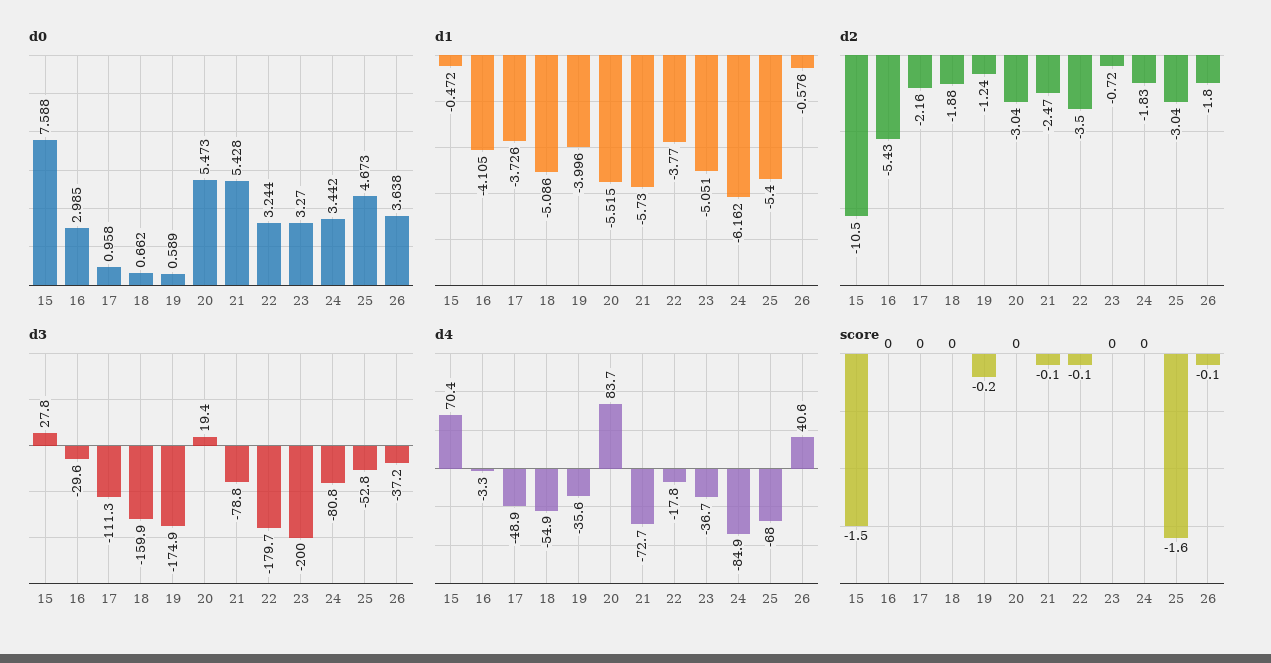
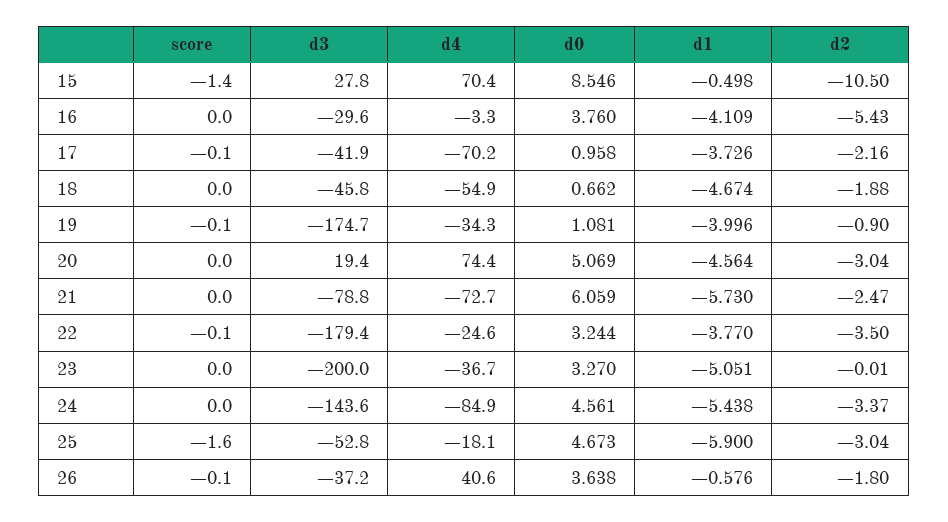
d0, 15: 7.588 -> 8.546
d0, 16: 2.985 -> 3.76
d0, 19: 0.589 -> 1.081
d0, 20: 5.473 -> 5.069
d0, 21: 5.428 -> 6.059
d0, 24: 3.442 -> 4.561
d1, 15: -0.472 -> -0.498
d1, 16: -4.105 -> -4.109
d1, 18: -5.086 -> -4.674
d1, 20: -5.515 -> -4.564
d1, 24: -6.162 -> -5.438
d1, 25: -5.4 -> -5.9
d2, 19: -1.24 -> -0.9
d2, 23: -0.72 -> -0.01
d2, 24: -1.83 -> -3.37
d3, 17: -111.3 -> -41.9
d3, 18: -159.9 -> -45.8
d3, 19: -174.9 -> -174.7
d3, 22: -179.7 -> -179.4
d3, 24: -80.8 -> -143.6
d4, 17: -48.9 -> -70.2
d4, 19: -35.6 -> -34.3
d4, 20: 83.7 -> 74.4
d4, 22: -17.8 -> -24.6
d4, 25: -68 -> -18.1
score, 15: -1.5 -> -1.4
score, 17: 0 -> -0.1
score, 19: -0.2 -> -0.1
score, 21: -0.1 -> 0

